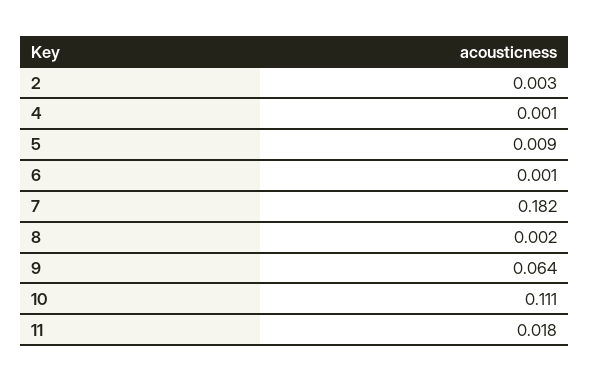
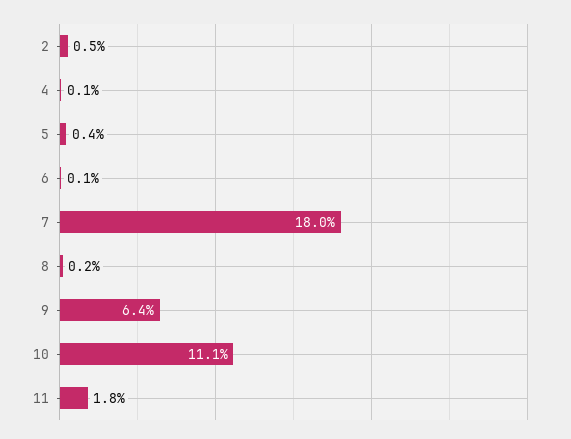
2: 0.003 -> 0.005
5: 0.009 -> 0.004
7: 0.182 -> 0.18

